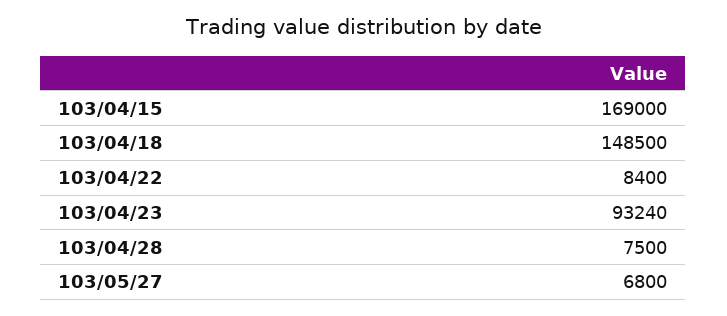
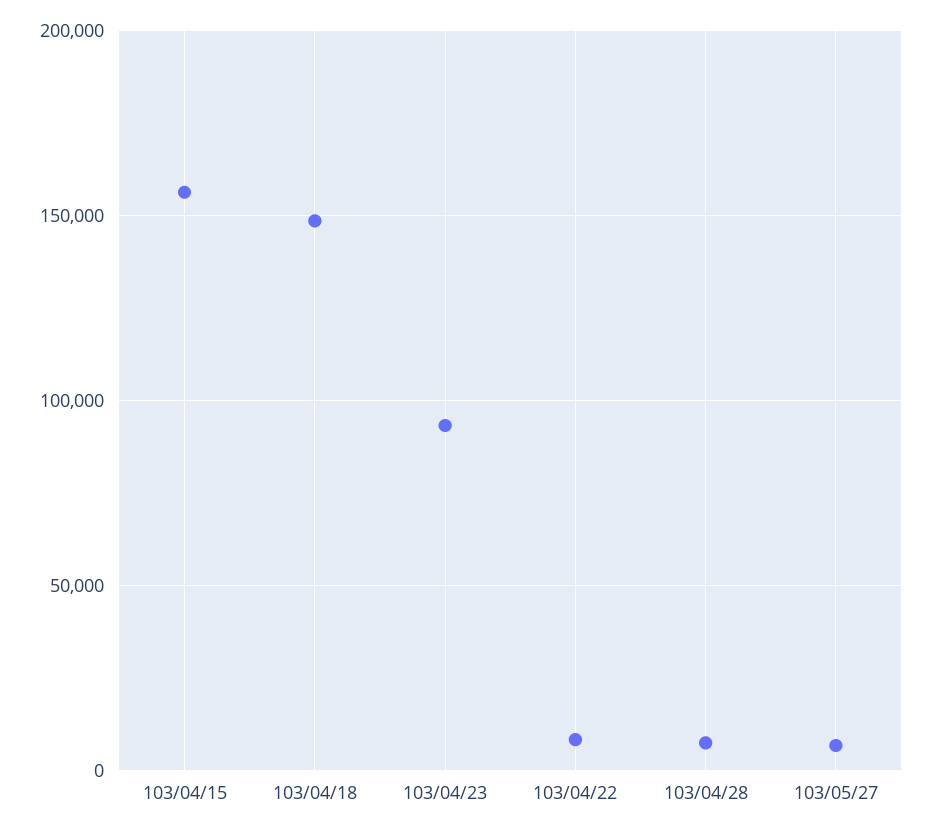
103/04/15: 169000 -> 155000

